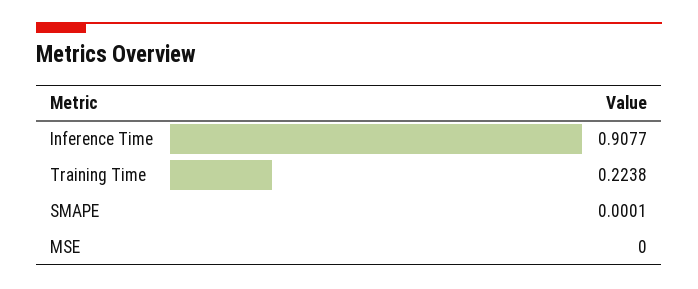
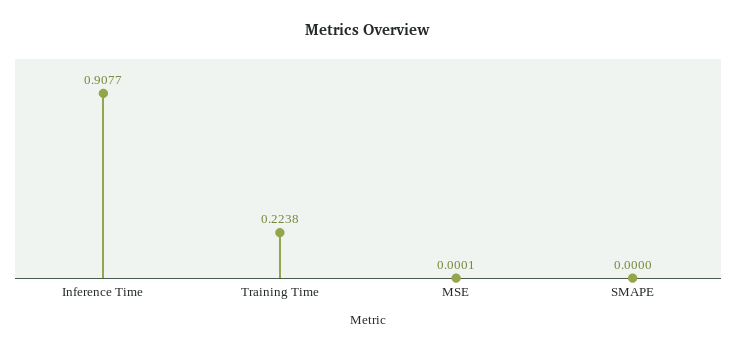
SMAPE: 0.0001 -> 0
MSE: 0 -> 0.0001

